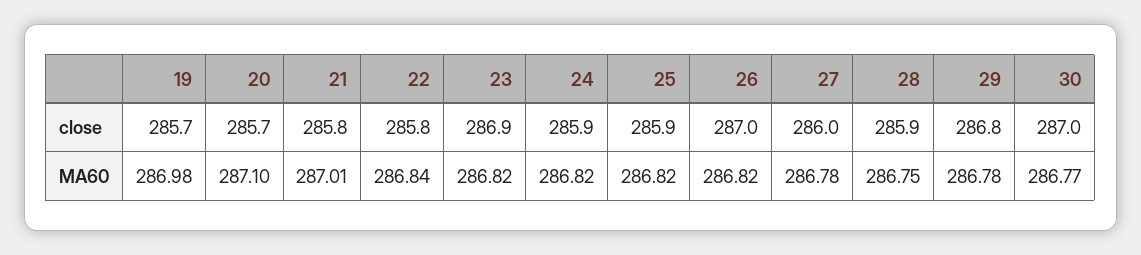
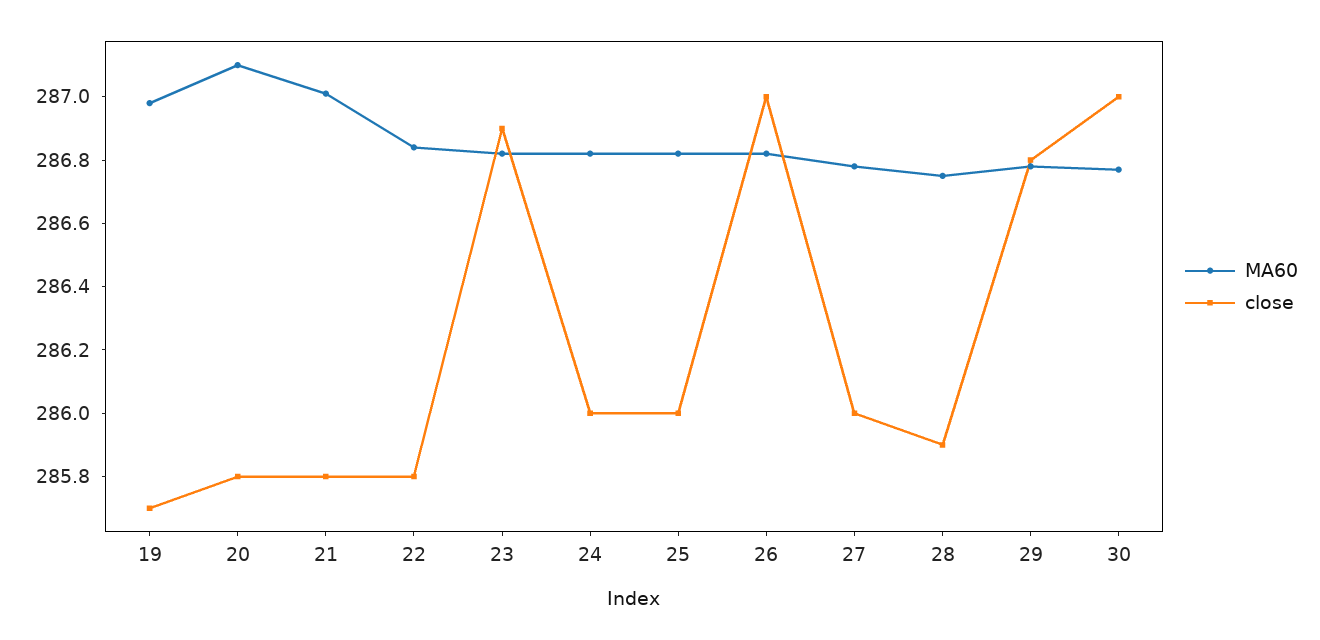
close, 20: 285.7 -> 285.8
close, 24: 285.9 -> 286
close, 25: 285.9 -> 286

